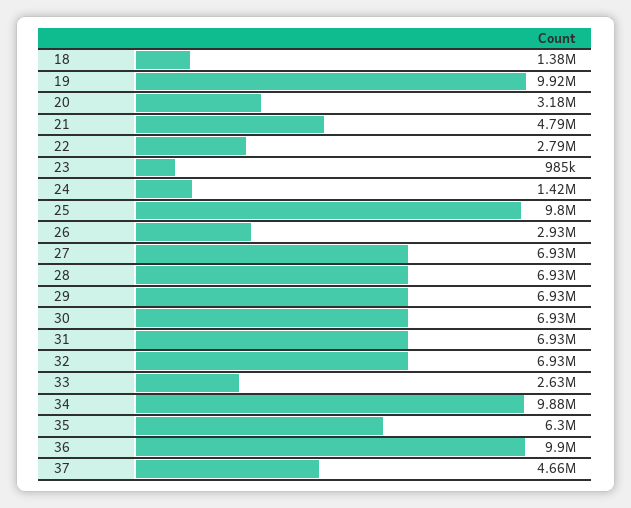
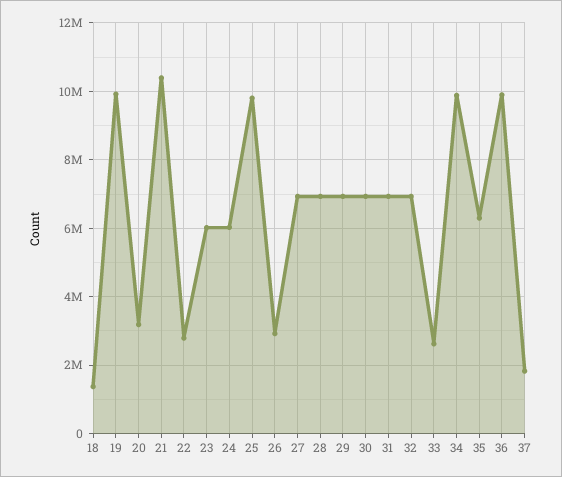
21: 4790000 -> 10400000
23: 985000 -> 6000000
24: 1420000 -> 6000000
37: 4660000 -> 1800000

